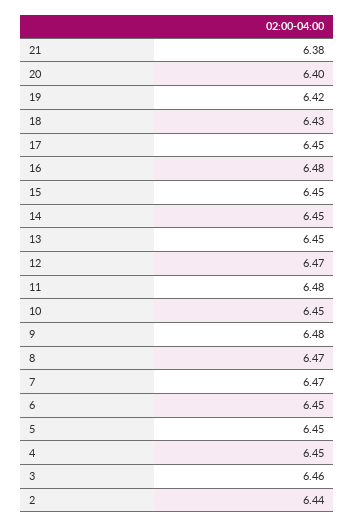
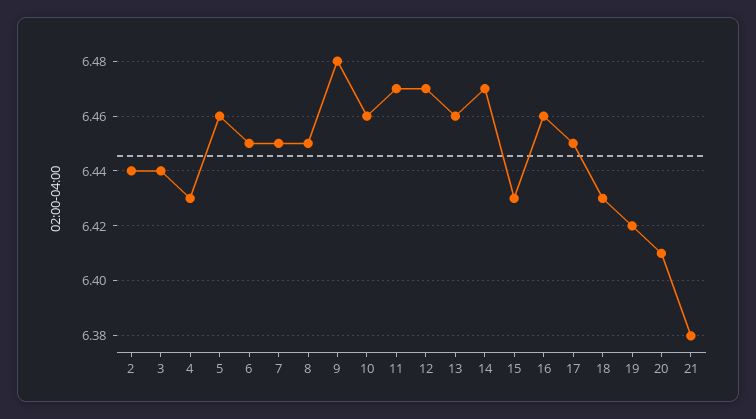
20: 6.4 -> 6.41
16: 6.48 -> 6.46
15: 6.45 -> 6.43
14: 6.45 -> 6.47
13: 6.45 -> 6.46
11: 6.48 -> 6.47
10: 6.45 -> 6.46
8: 6.47 -> 6.45
7: 6.47 -> 6.45
5: 6.45 -> 6.46
4: 6.45 -> 6.43
3: 6.46 -> 6.44

